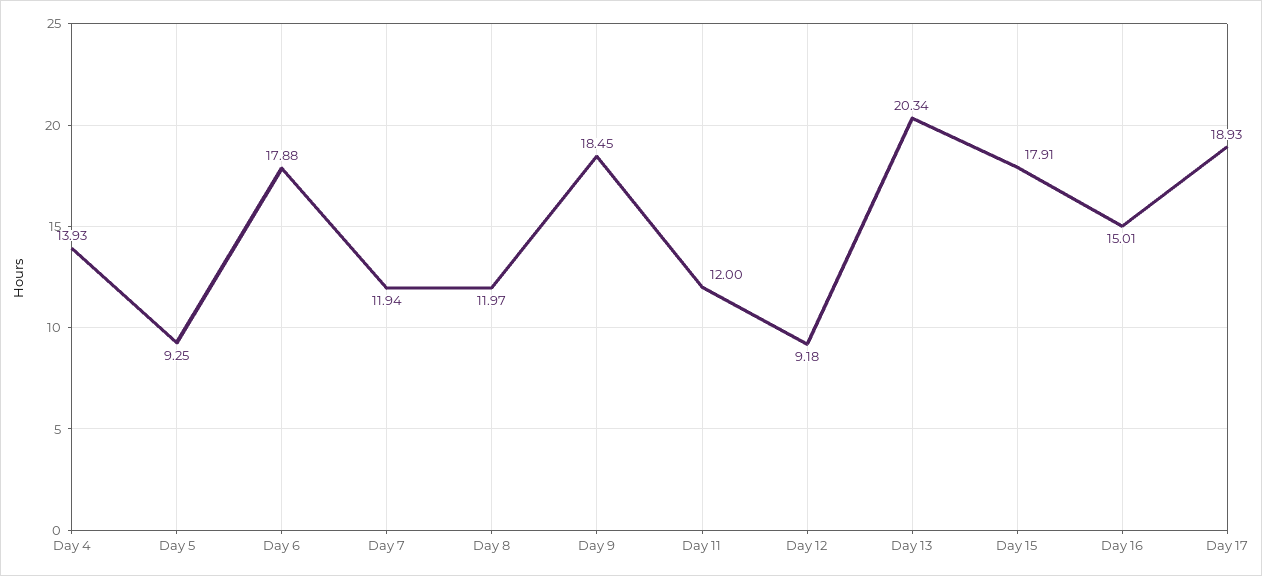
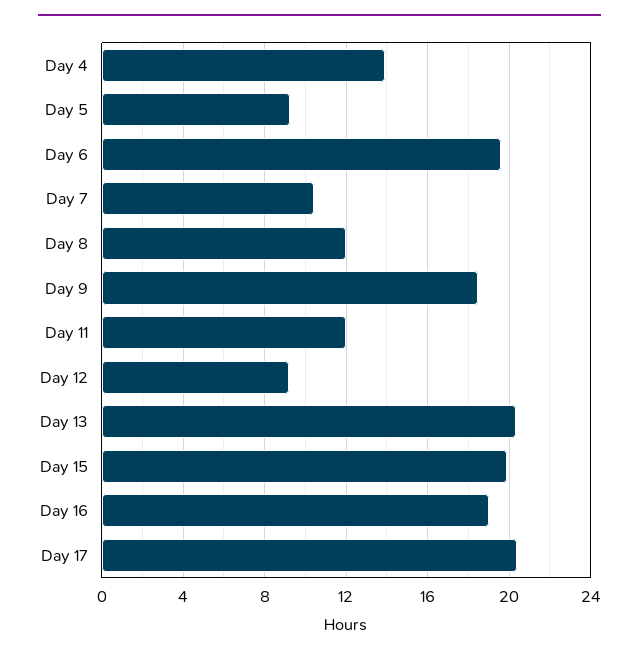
Day 6: 17.88 -> 19.5
Day 7: 11.94 -> 10.5
Day 15: 17.91 -> 20
Day 16: 15.01 -> 19
Day 17: 18.93 -> 20.5

